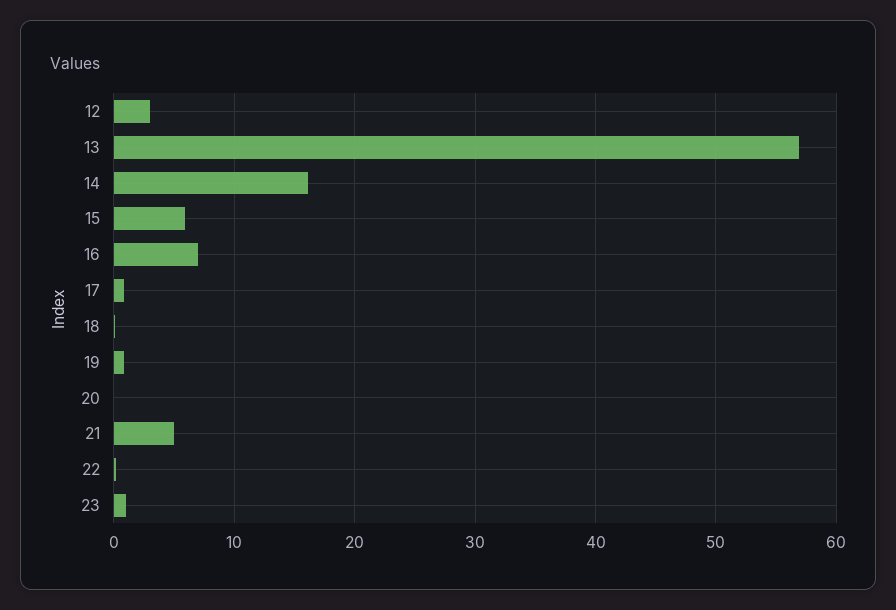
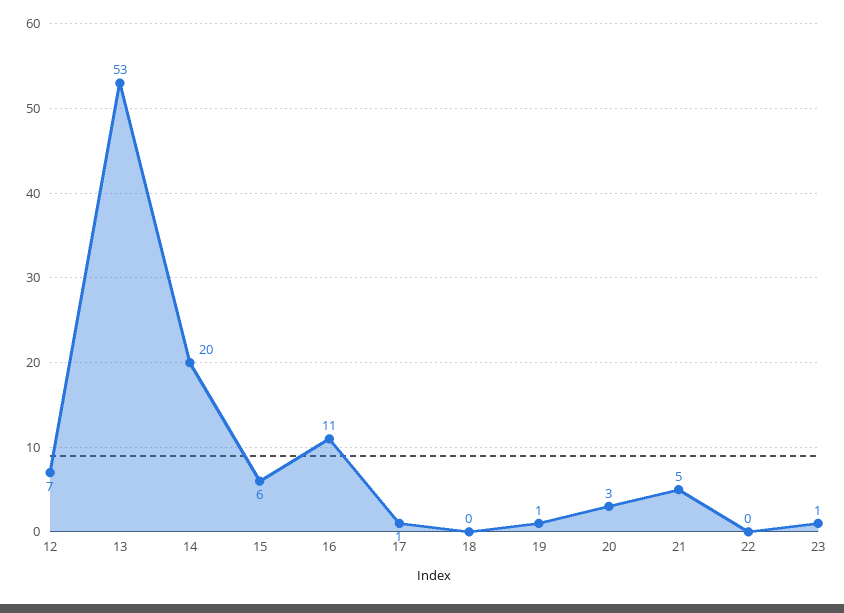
12: 3 -> 7
13: 57 -> 53
14: 16 -> 20
16: 7 -> 11
20: 0 -> 3

